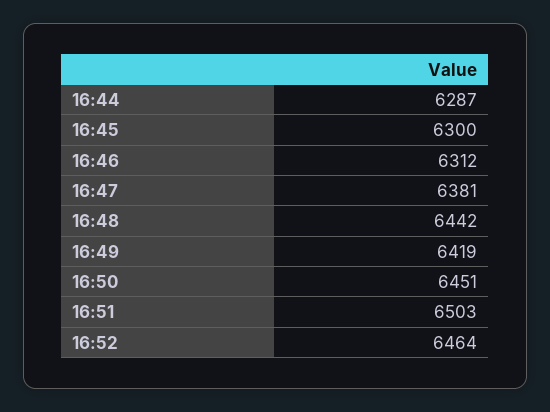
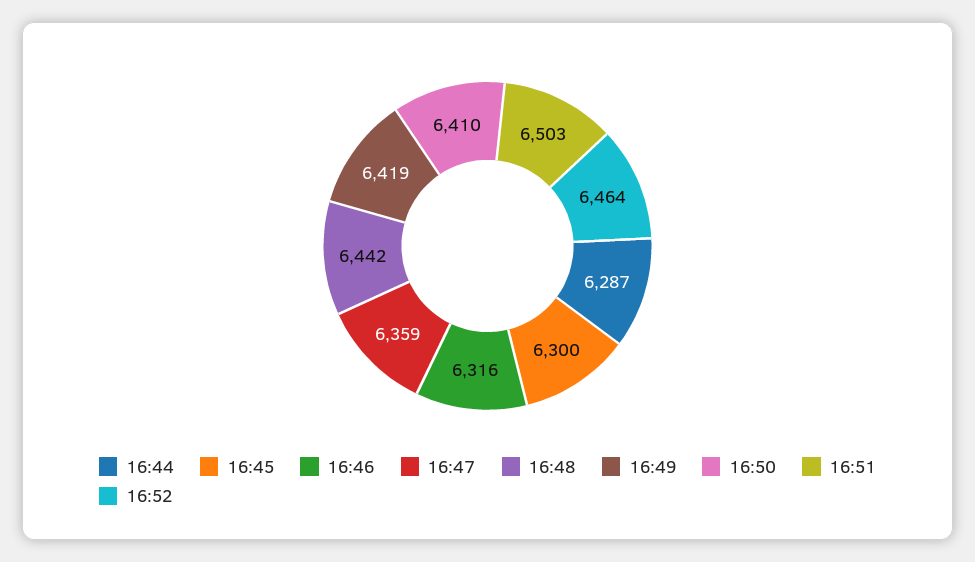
16:46: 6312 -> 6316
16:47: 6381 -> 6359
16:50: 6451 -> 6410

